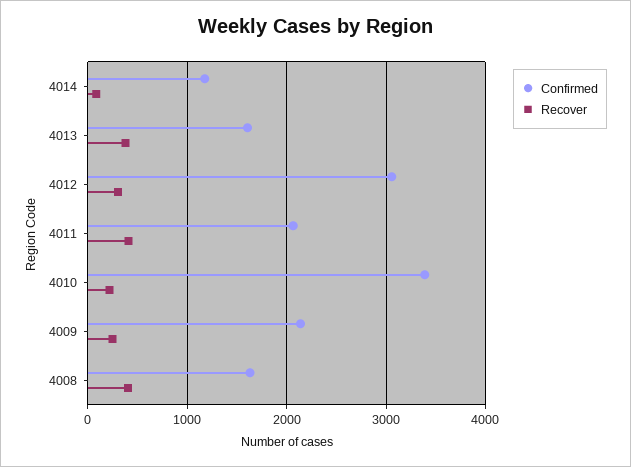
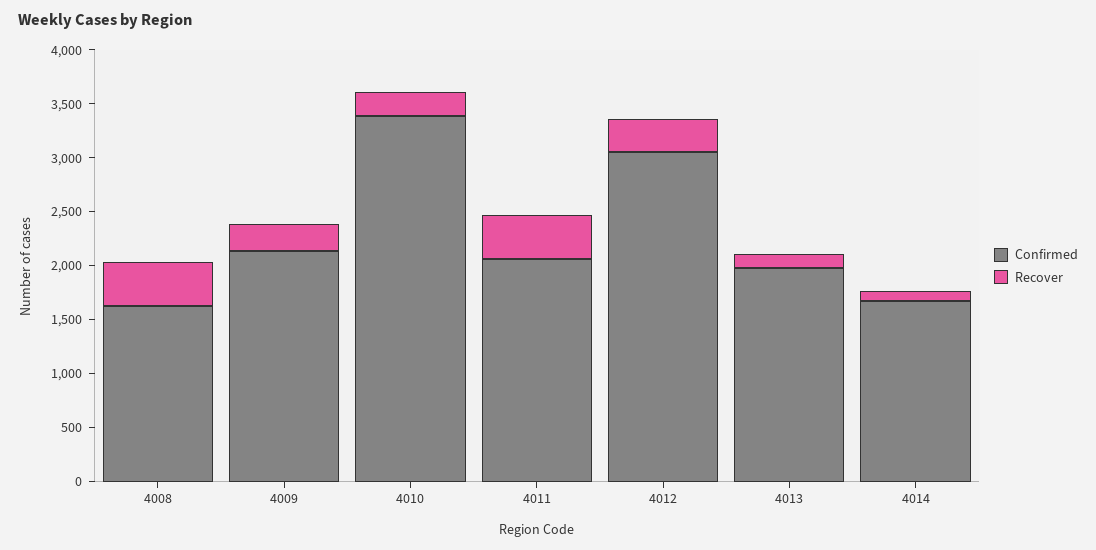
Confirmed, 4014: 1200 -> 1700
Confirmed, 4013: 1600 -> 2000
Recover, 4013: 400 -> 100

